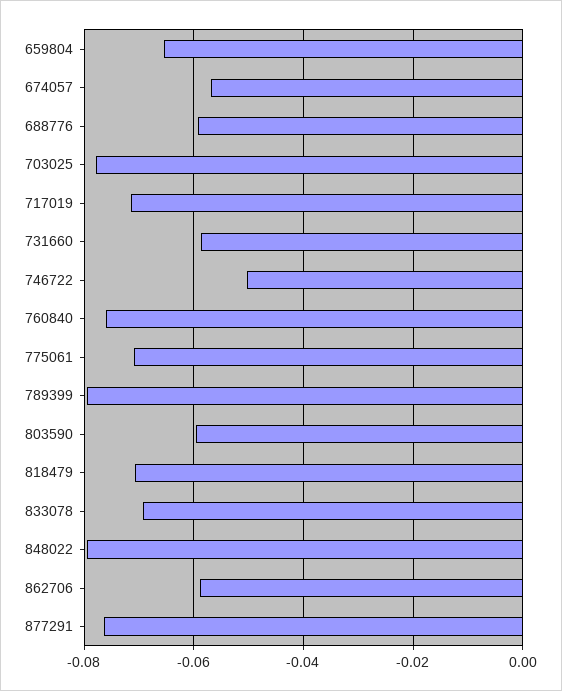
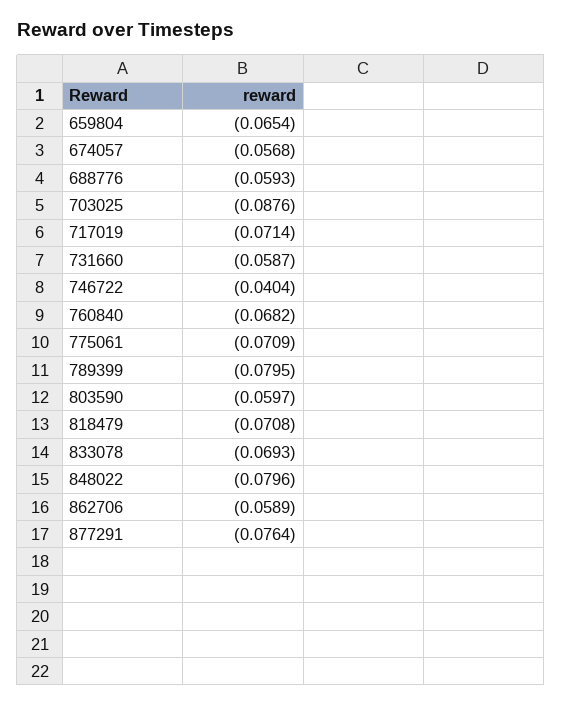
703025: -0.078 -> -0.0876
746722: -0.05 -> -0.0404
760840: -0.076 -> -0.0682

